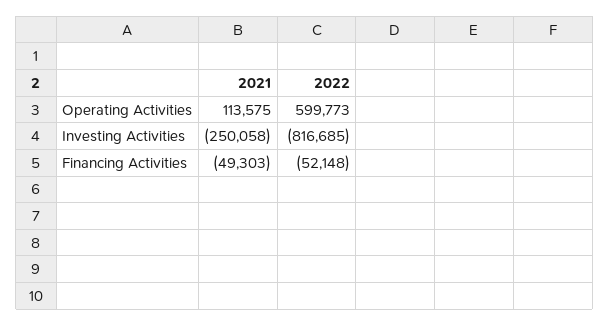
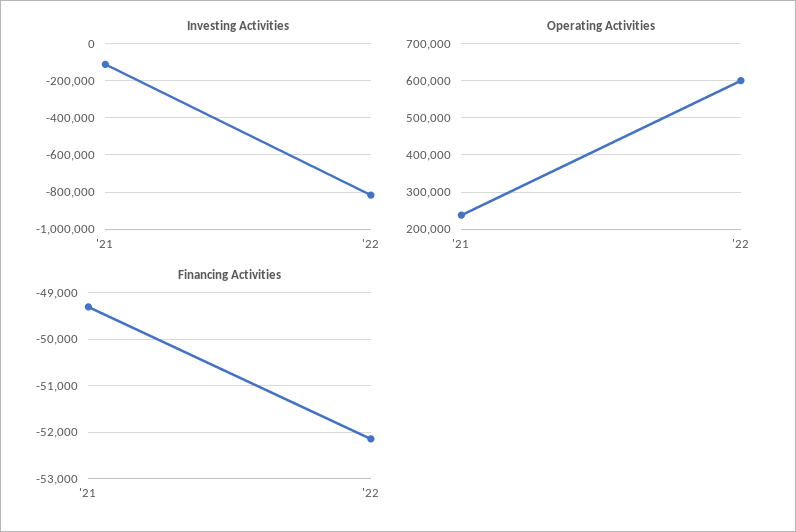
Operating Activities, 2021: 113575 -> 240000
Investing Activities, 2021: -250058 -> -100000

